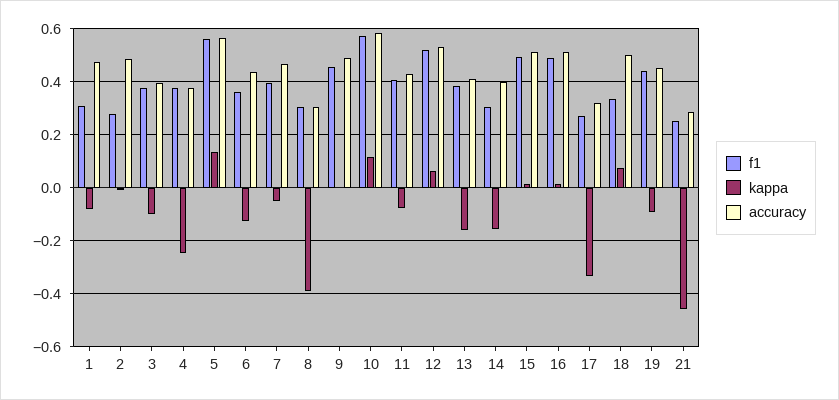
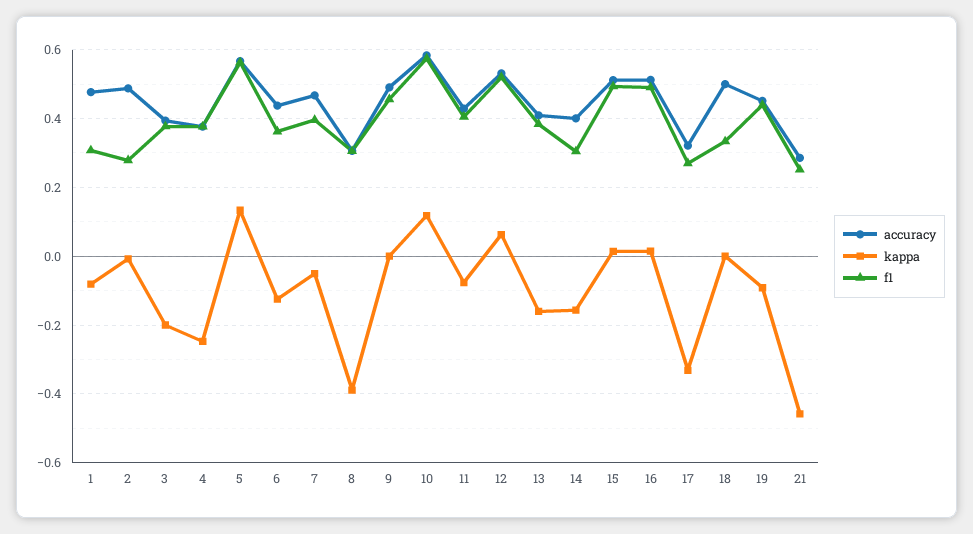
kappa, 3: -0.1 -> -0.2
kappa, 18: 0.075 -> 0

